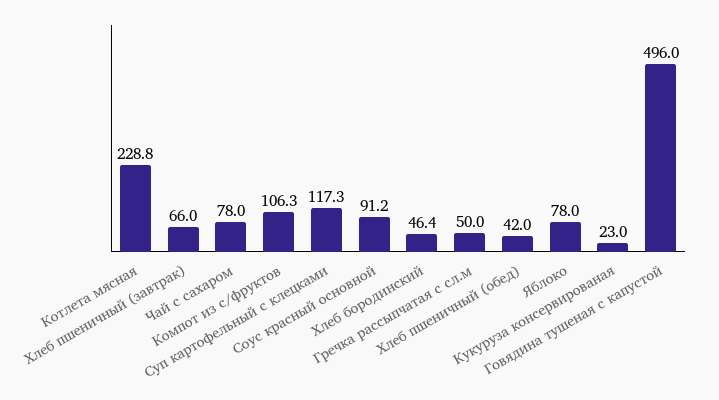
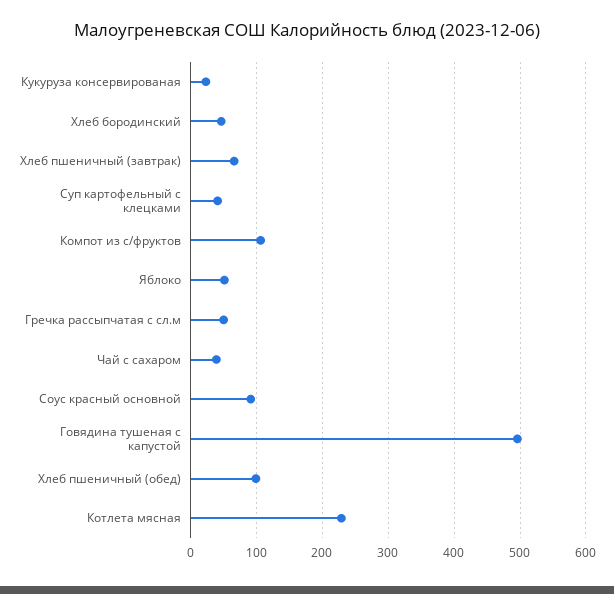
Чай с сахаром: 78 -> 40
Суп картофельный с клецками: 117.3 -> 40
Хлеб пшеничный (обед): 42 -> 100
Яблоко: 78 -> 50

